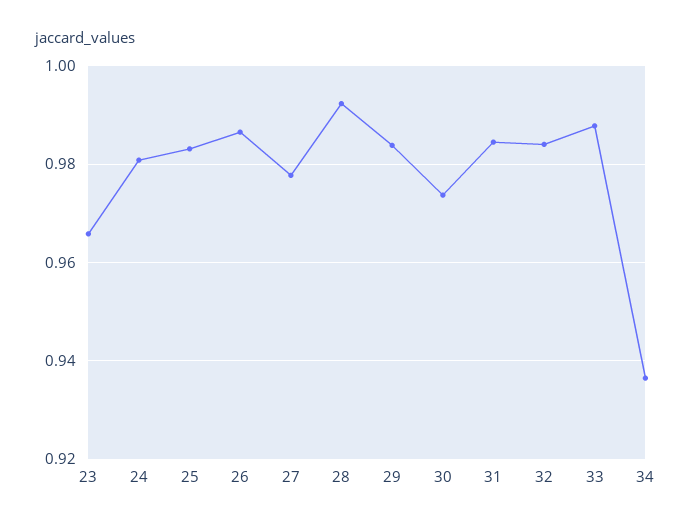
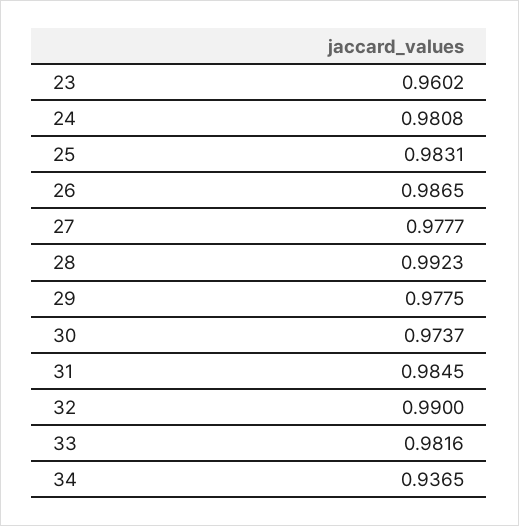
23: 0.966 -> 0.9602
29: 0.984 -> 0.9775
32: 0.984 -> 0.99
33: 0.988 -> 0.9816

